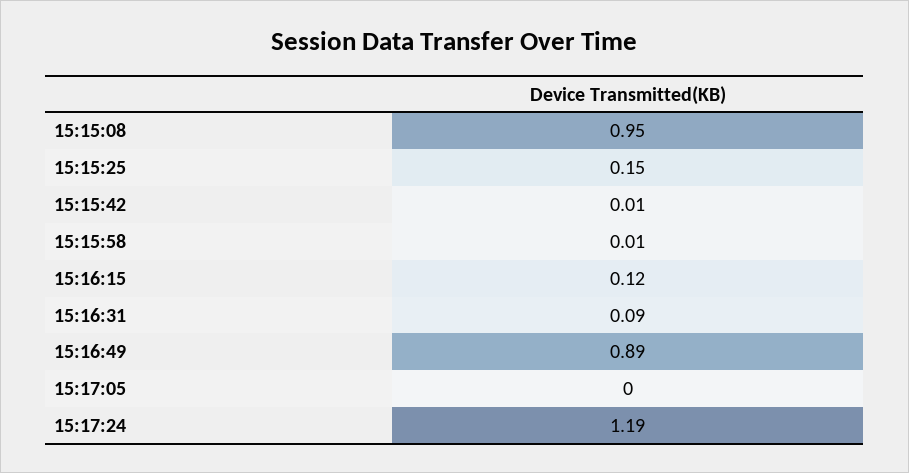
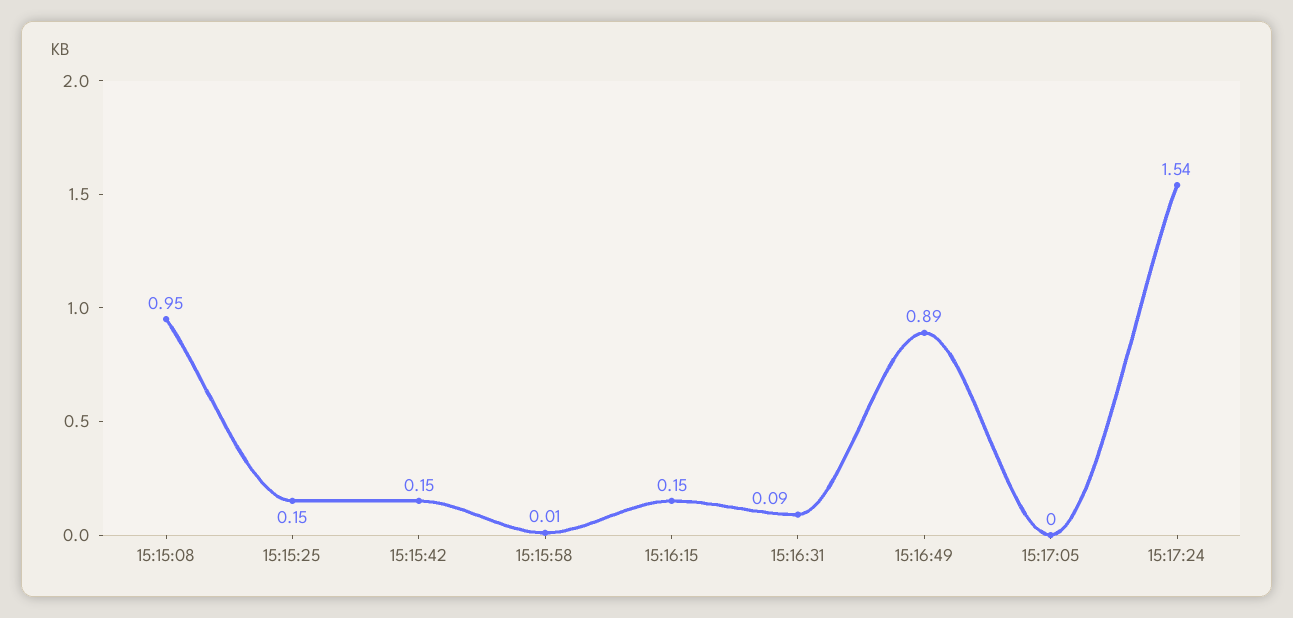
15:15:42: 0.01 -> 0.15
15:16:15: 0.12 -> 0.15
15:17:24: 1.19 -> 1.54

